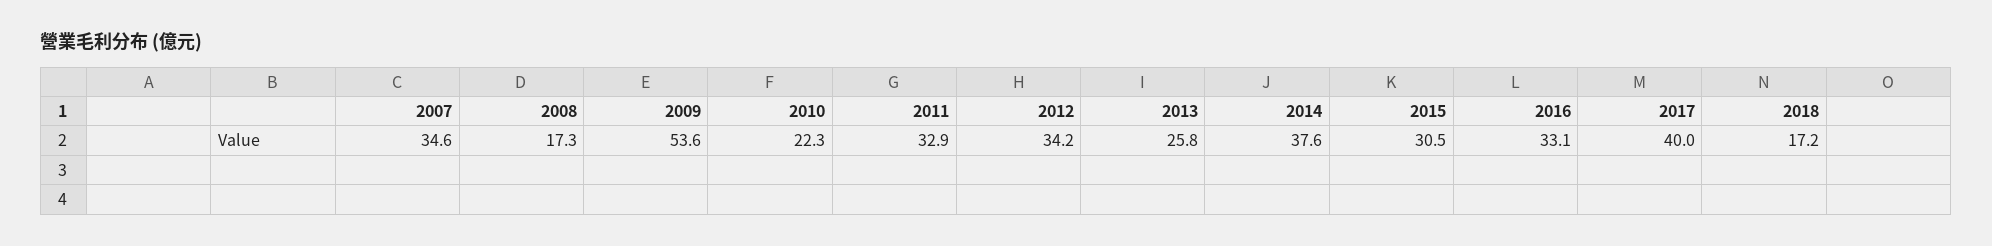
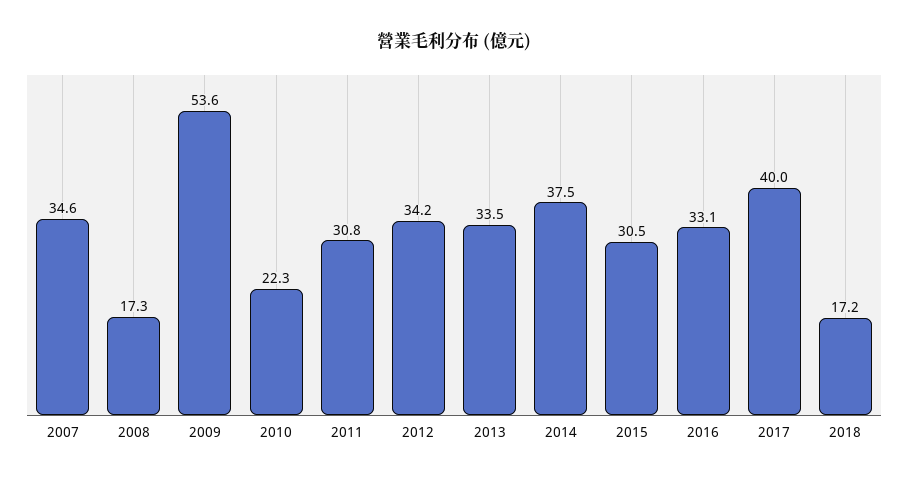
2011: 32.9 -> 30.8
2013: 25.8 -> 33.5
2014: 37.6 -> 37.5

